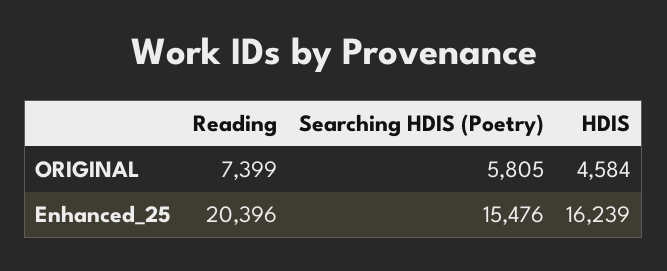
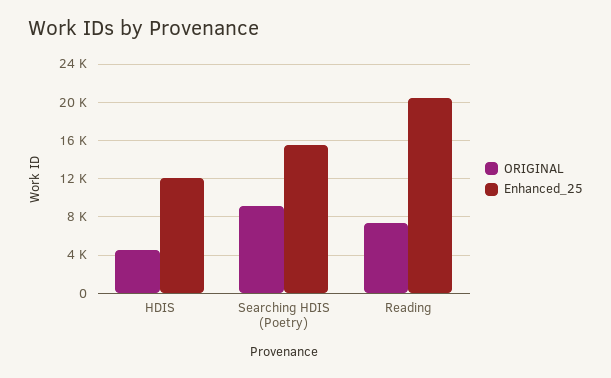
ORIGINAL, Searching HDIS (Poetry): 5805 -> 9000
Enhanced_25, HDIS: 16239 -> 12000

